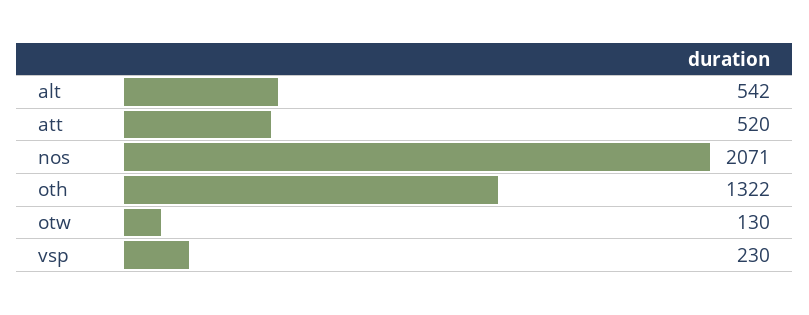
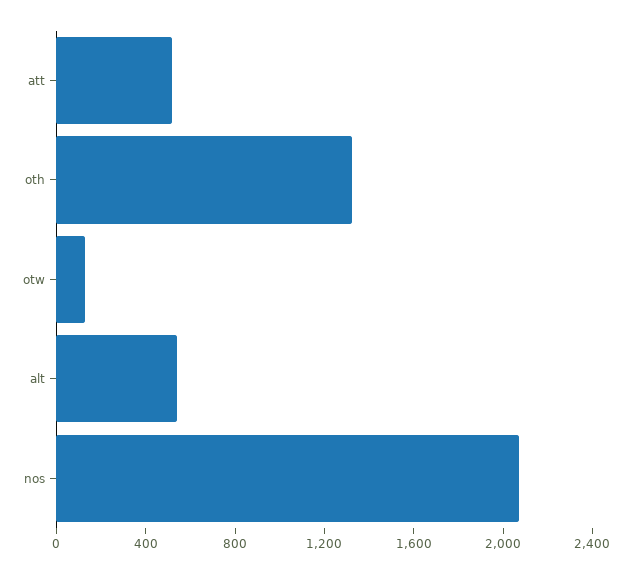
vsp: 230 -> none

